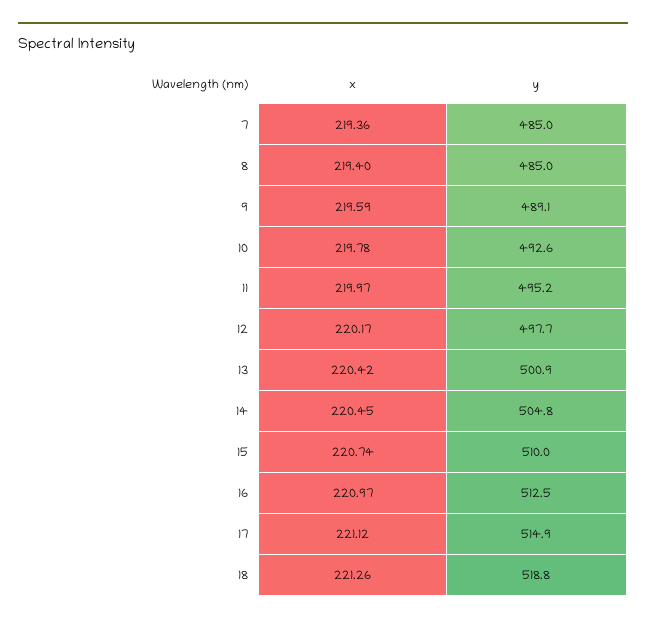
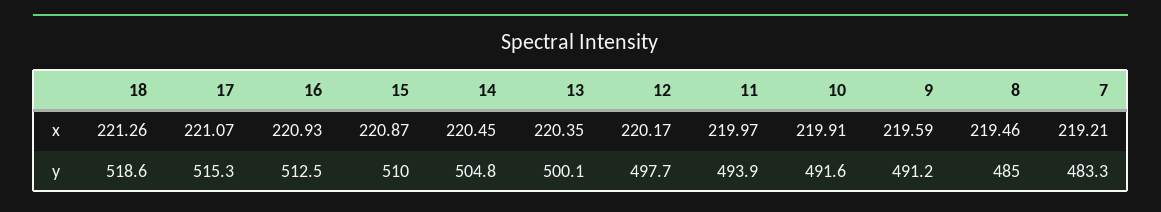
x, 7: 219.36 -> 219.21
y, 7: 485 -> 483.3
x, 8: 219.4 -> 219.46
y, 9: 489.1 -> 491.2
x, 10: 219.78 -> 219.91
y, 10: 492.6 -> 491.6
y, 11: 495.2 -> 493.9
x, 13: 220.42 -> 220.35
y, 13: 500.9 -> 500.1
x, 15: 220.74 -> 220.87
x, 16: 220.97 -> 220.93
x, 17: 221.12 -> 221.07
y, 17: 514.9 -> 515.3
y, 18: 518.8 -> 518.6

